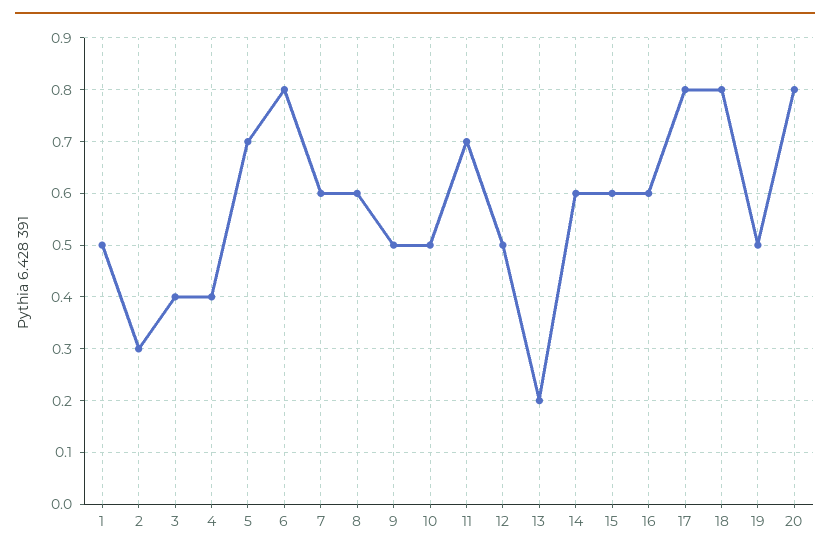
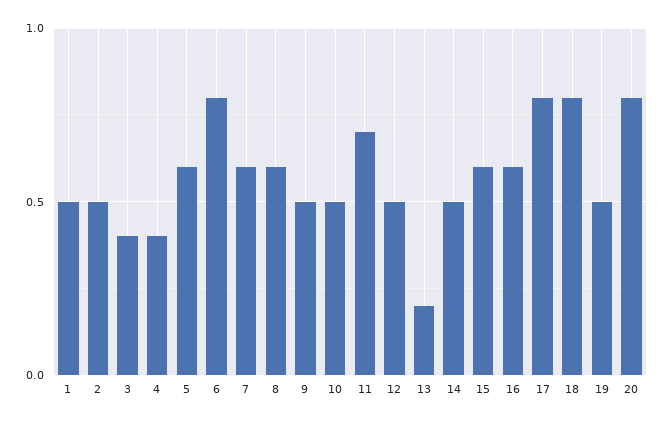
2: 0.3 -> 0.5
5: 0.7 -> 0.6
14: 0.6 -> 0.5

